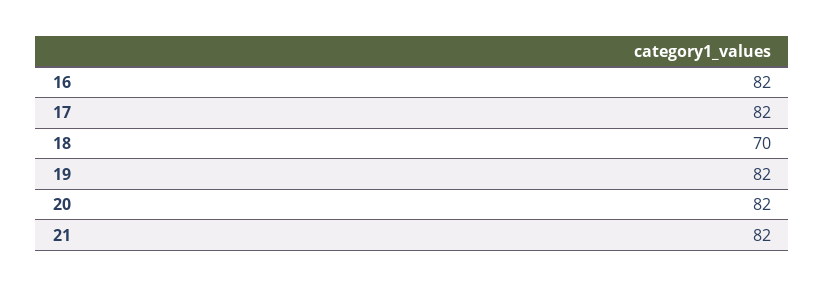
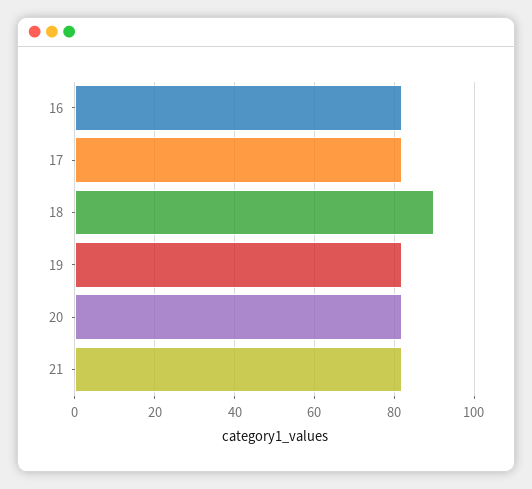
18: 70 -> 90

